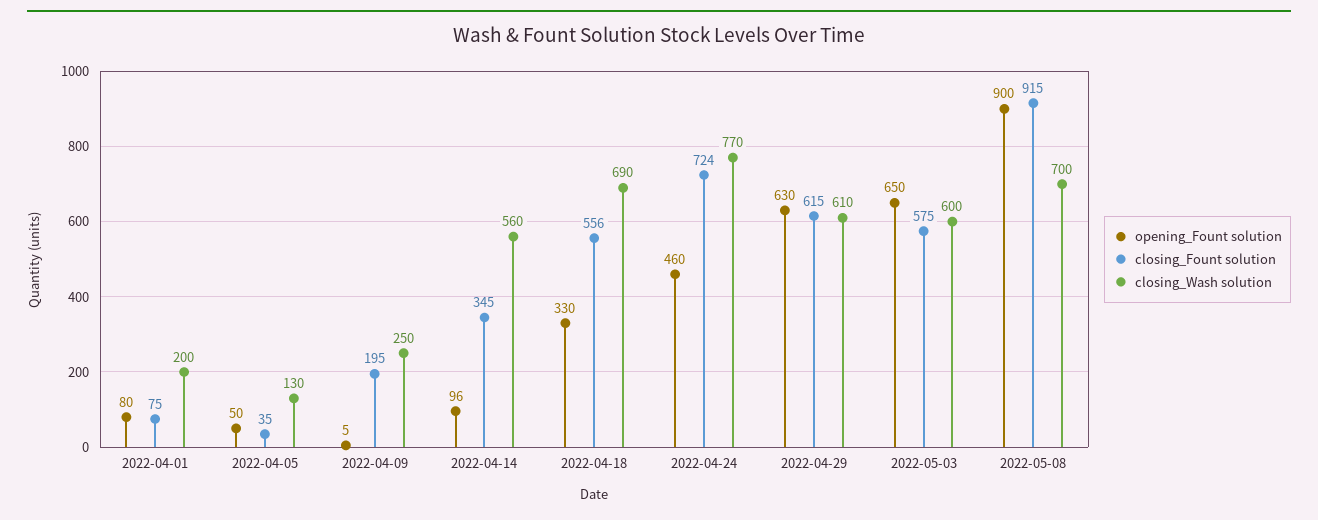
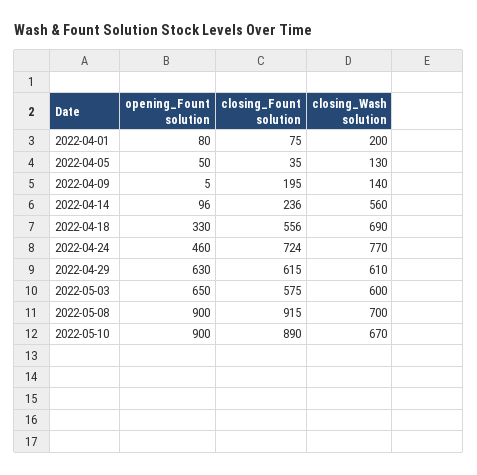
closing_Wash solution, 2022-04-09: 250 -> 140
closing_Fount solution, 2022-04-14: 345 -> 236
opening_Fount solution, 2022-05-10: none -> 900
closing_Fount solution, 2022-05-10: none -> 890
closing_Wash solution, 2022-05-10: none -> 670

